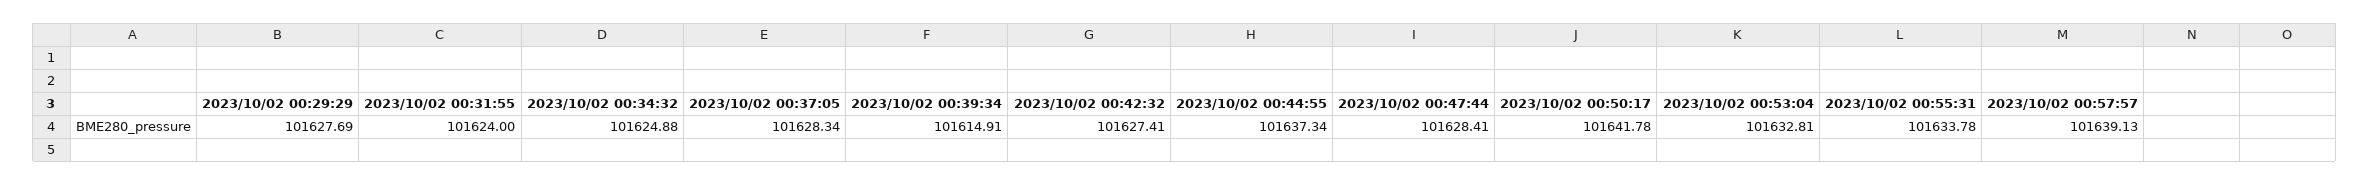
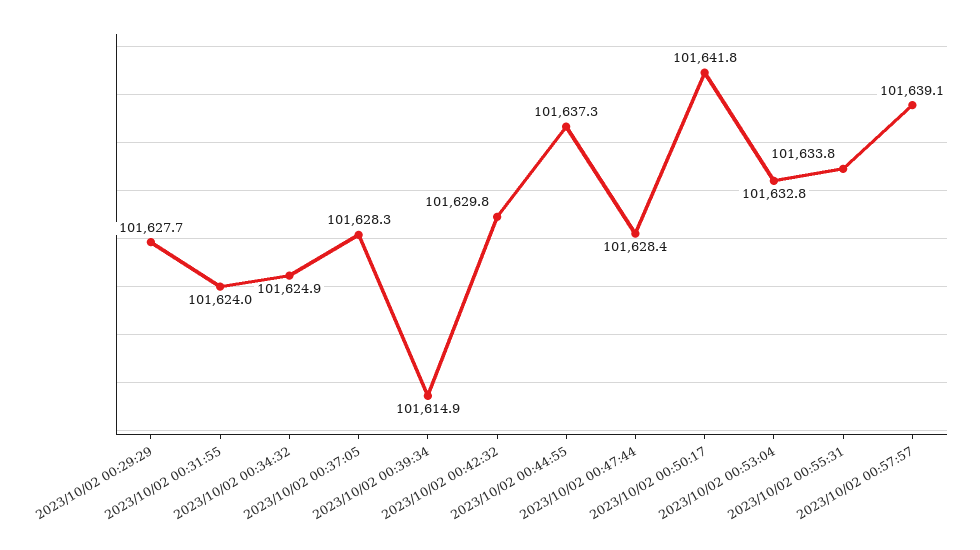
2023/10/02 00:42:32: 101627.41 -> 101629.8

